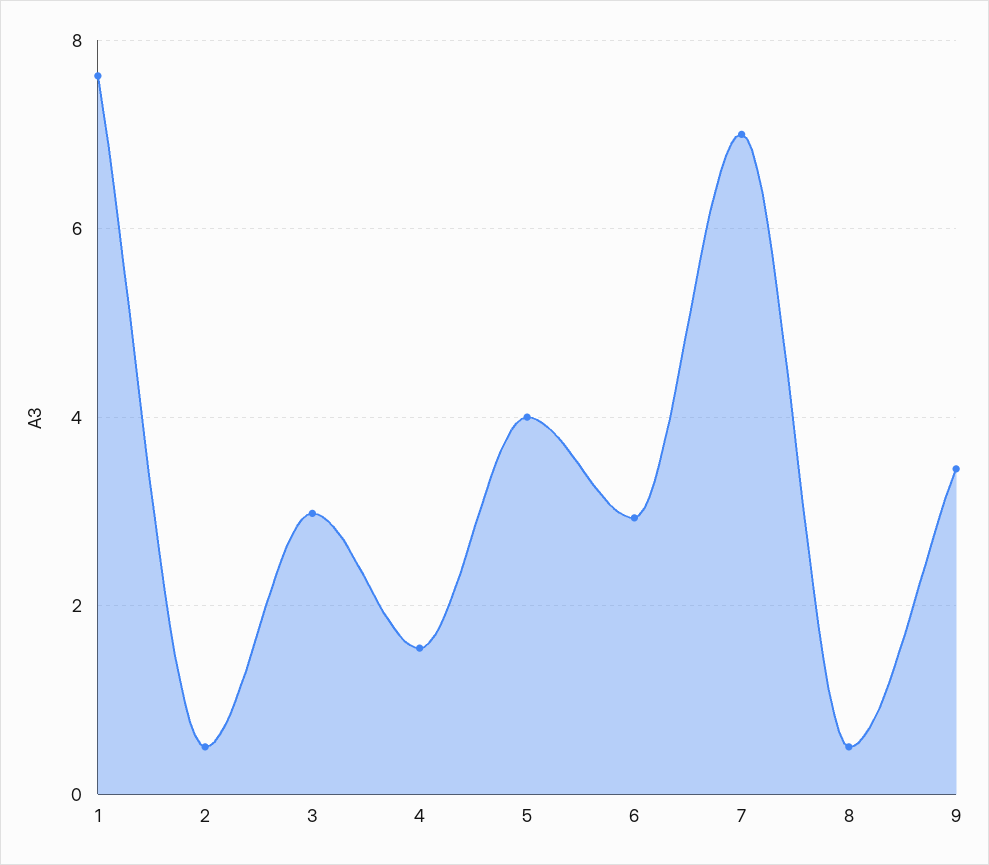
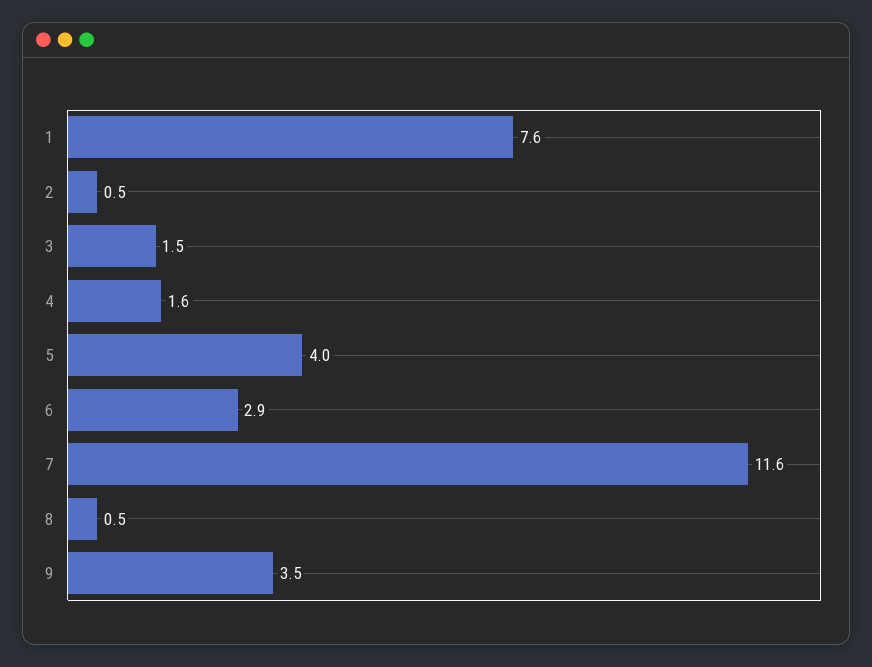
3: 3 -> 1.5
7: 7 -> 11.6

